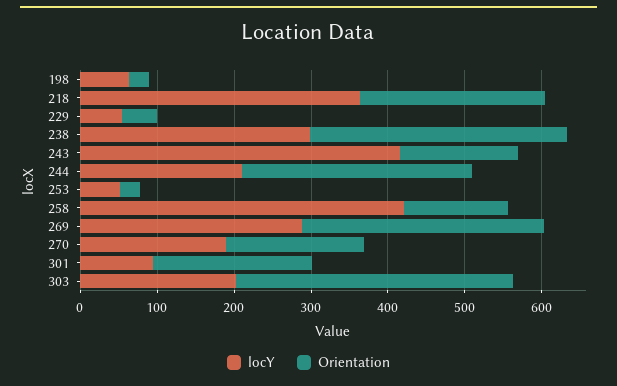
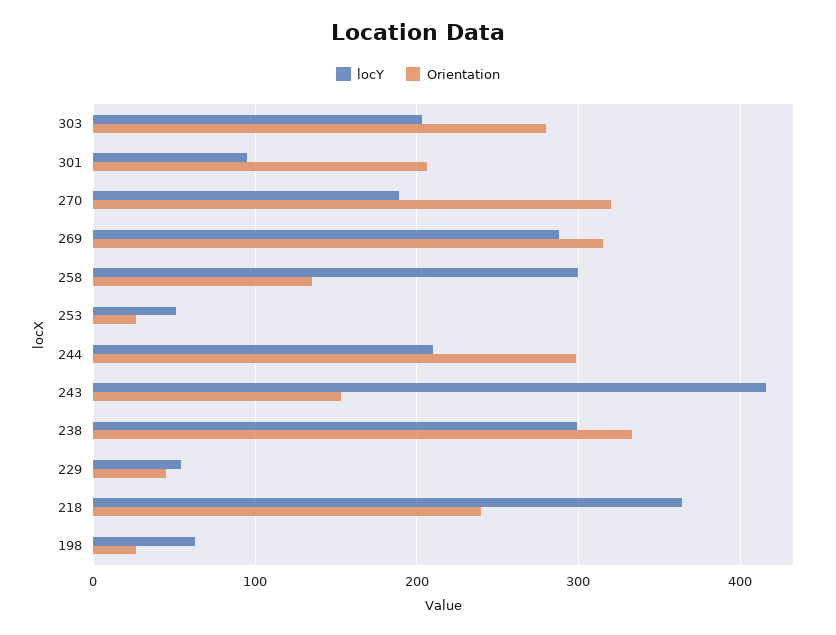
locY, 258: 420 -> 300
Orientation, 270: 180 -> 320
Orientation, 303: 360 -> 280

